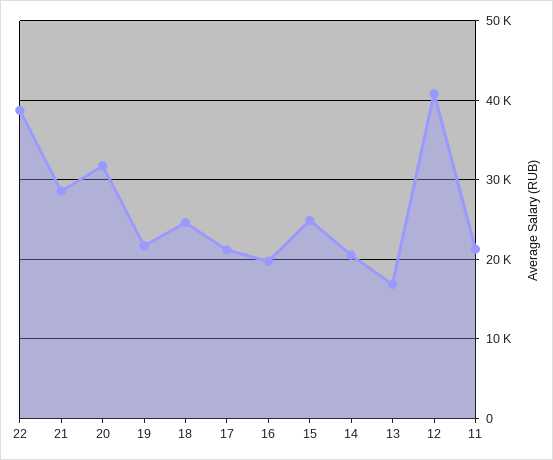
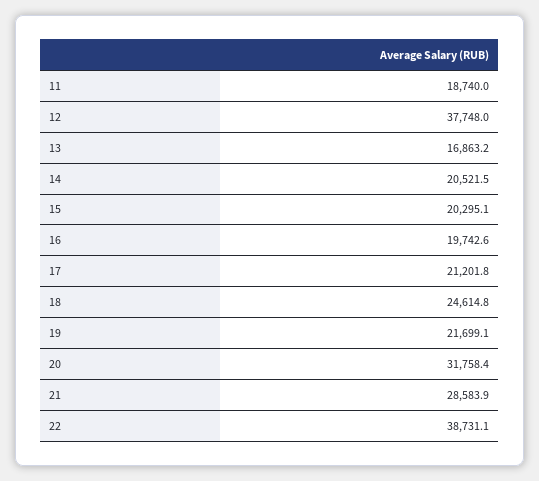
15: 25000 -> 20295.1
12: 41000 -> 37748
11: 21000 -> 18740

